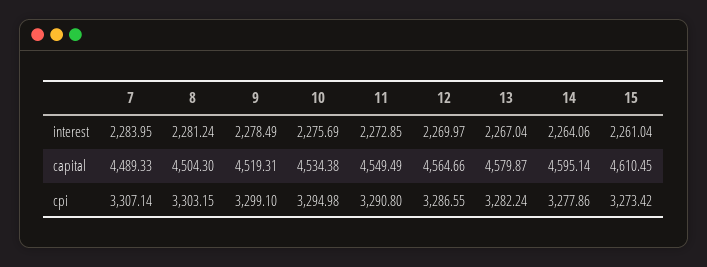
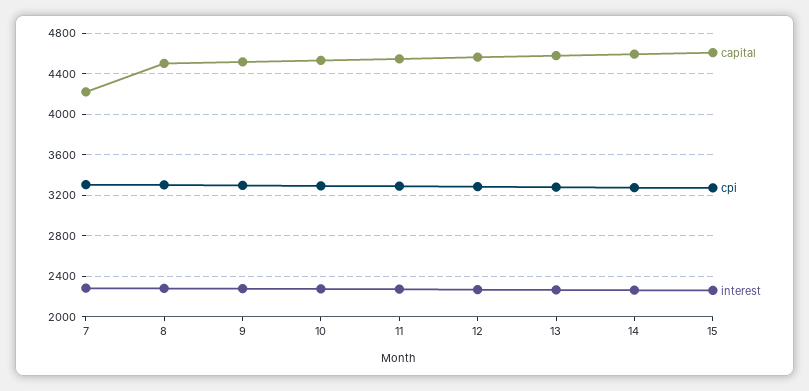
capital, 7: 4489.33 -> 4200

